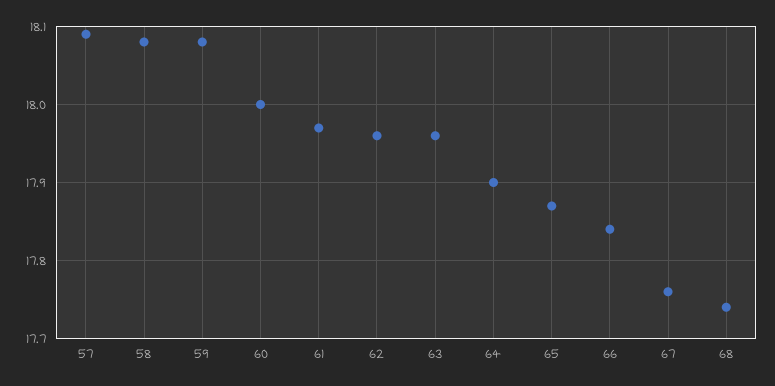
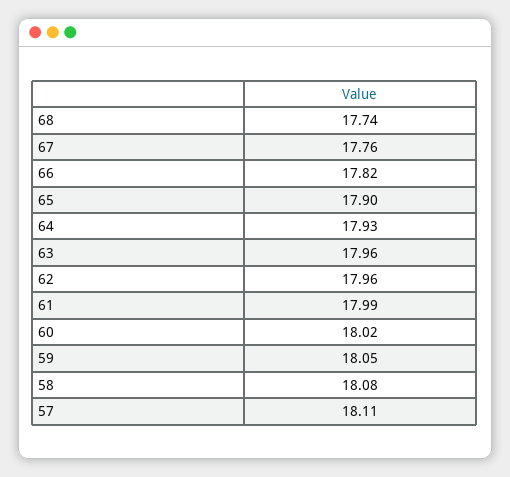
57: 18.09 -> 18.11
59: 18.08 -> 18.05
60: 18 -> 18.02
61: 17.97 -> 17.99
64: 17.9 -> 17.93
65: 17.87 -> 17.9
66: 17.84 -> 17.82

